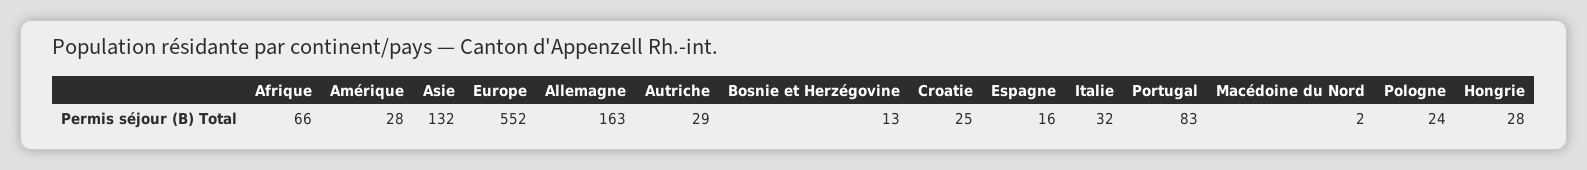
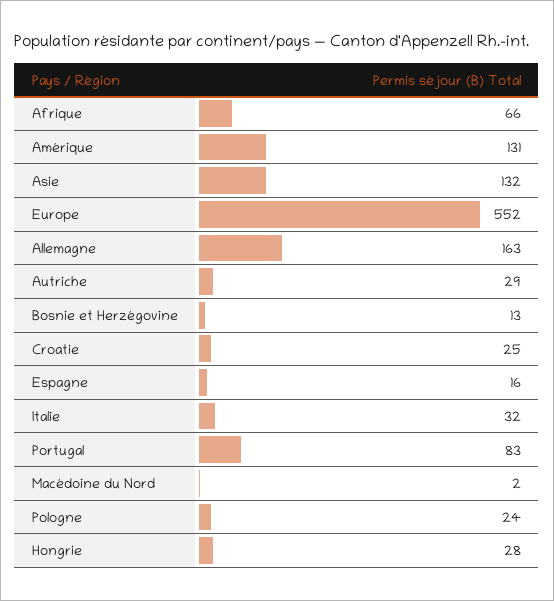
Amérique: 28 -> 131

